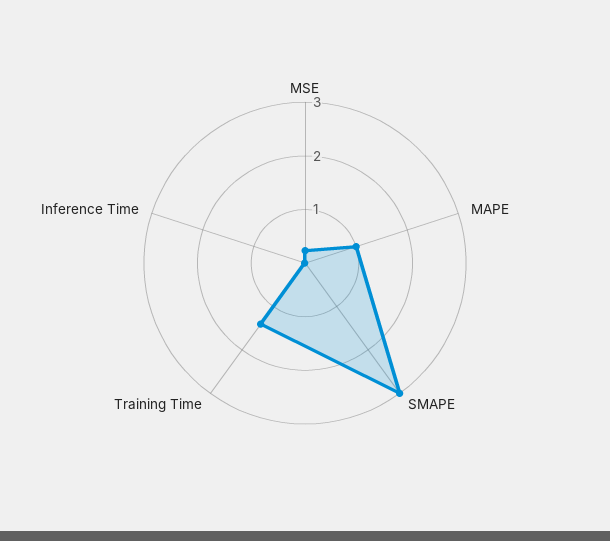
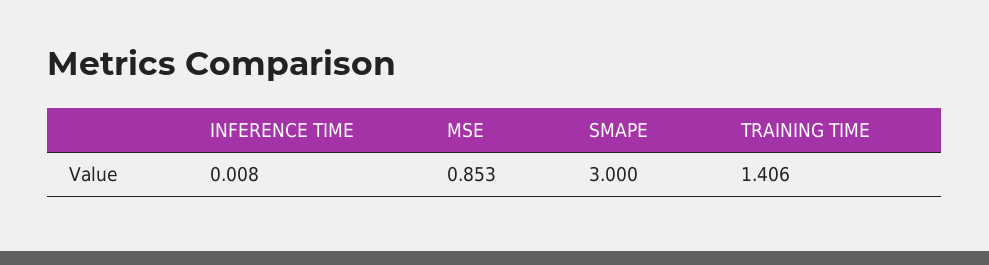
MSE: 0.2 -> 0.853
MAPE: 1 -> none

